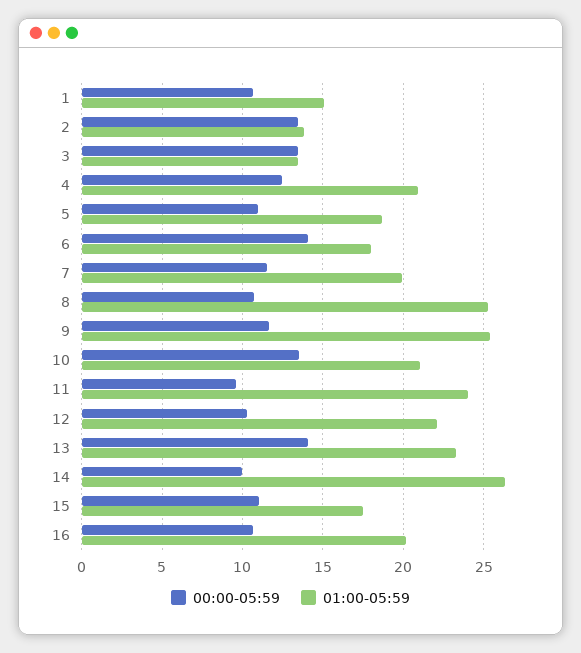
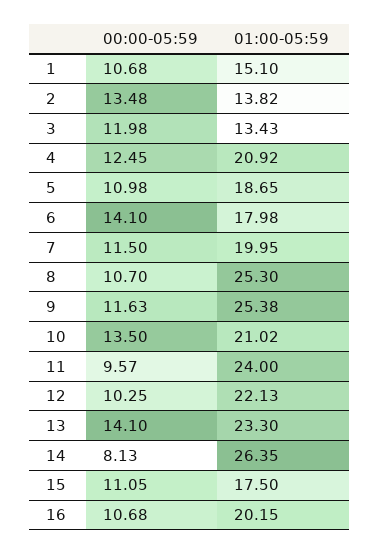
00:00-05:59, 3: 13.5 -> 11.98
00:00-05:59, 14: 10 -> 8.13

